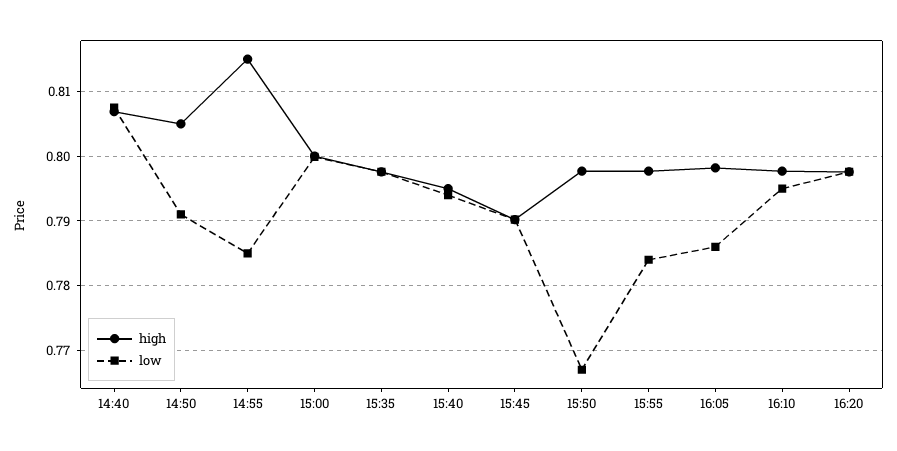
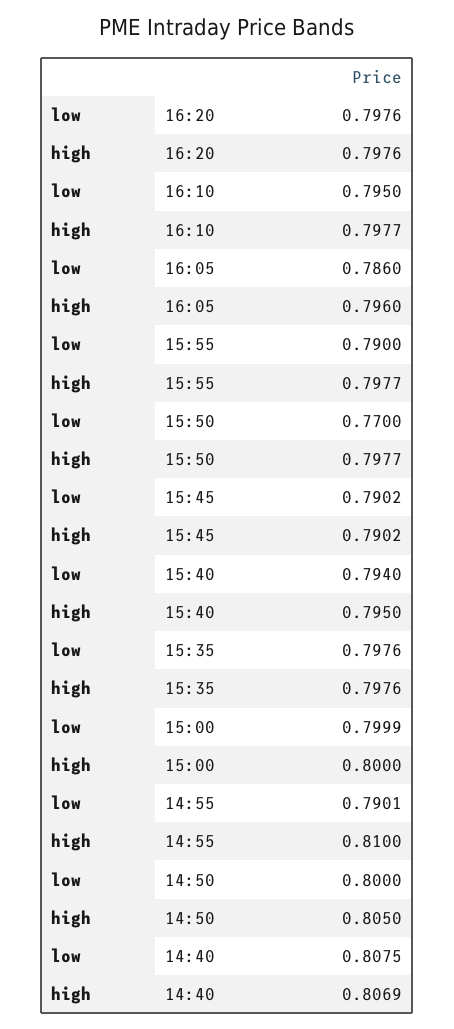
low, 14:50: 0.791 -> 0.8
high, 14:55: 0.815 -> 0.81
low, 14:55: 0.785 -> 0.7901
low, 15:50: 0.767 -> 0.77
low, 15:55: 0.784 -> 0.79
high, 16:05: 0.798 -> 0.796

